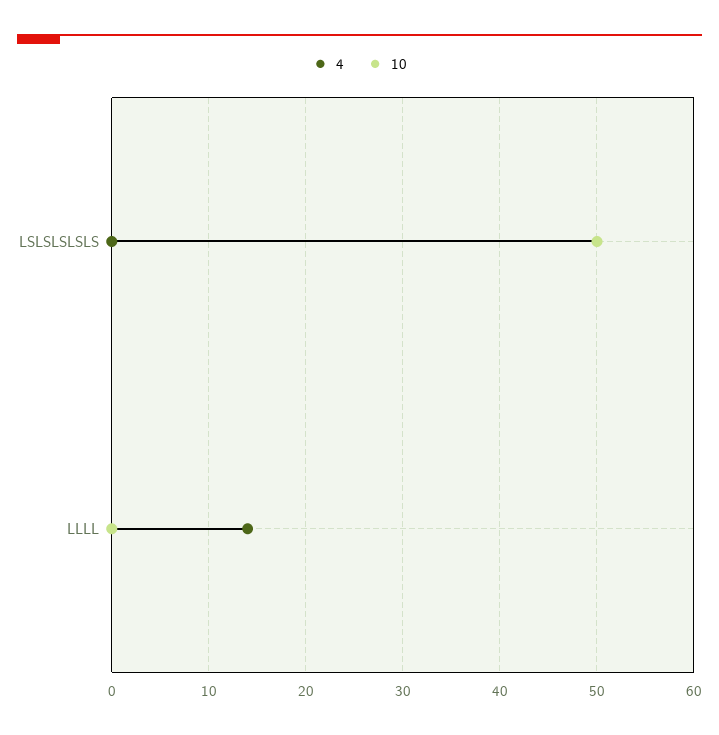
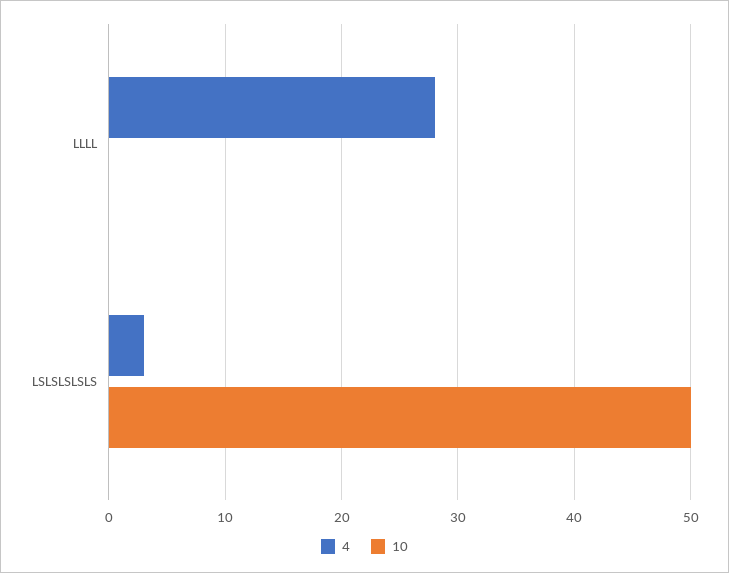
4, LSLSLSLSLS: 0 -> 3
4, LLLL: 14 -> 28

